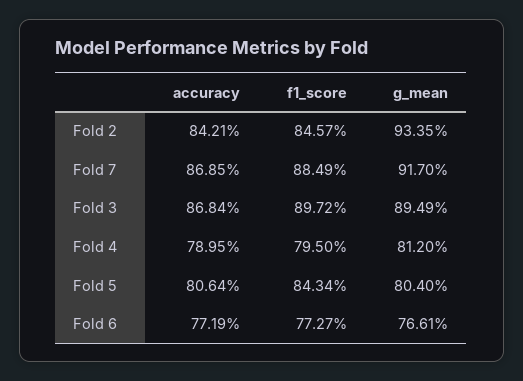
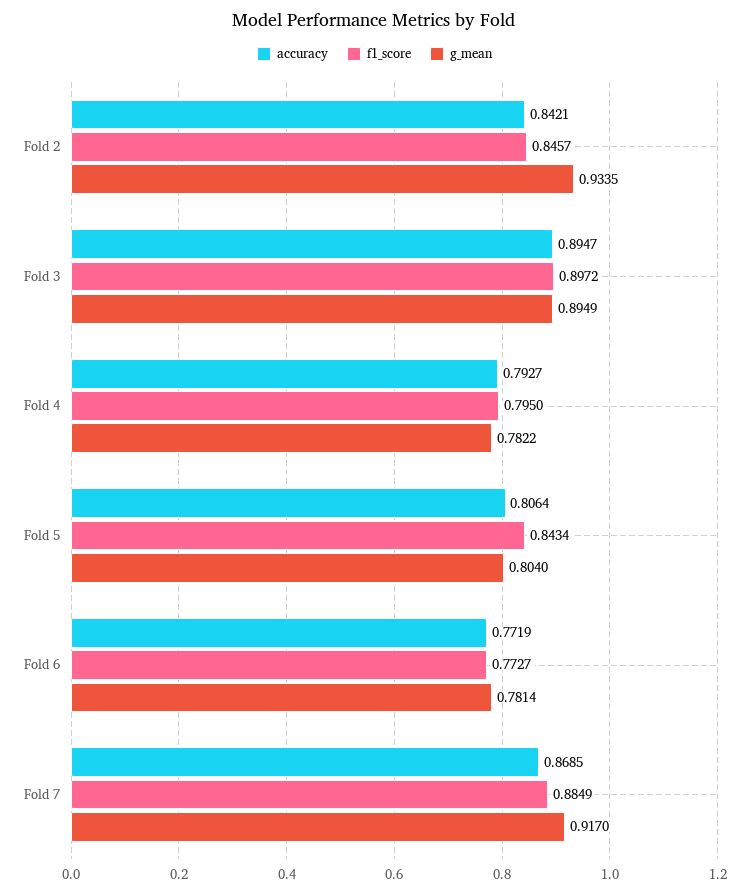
accuracy, Fold 3: 0.8684 -> 0.8947
accuracy, Fold 4: 0.7895 -> 0.7927
g_mean, Fold 4: 0.812 -> 0.7822
g_mean, Fold 6: 0.7661 -> 0.7814

